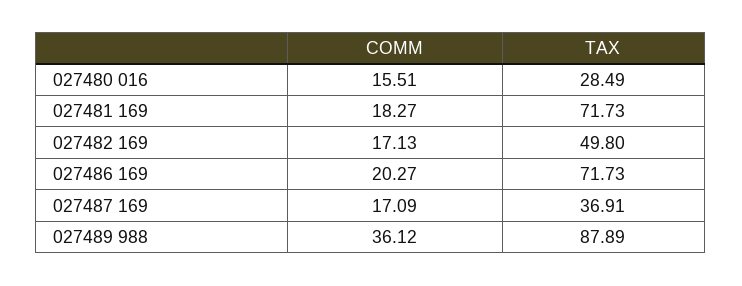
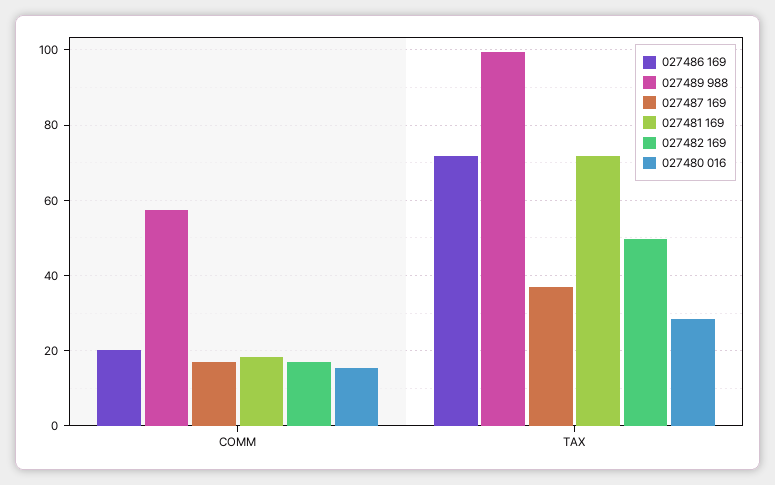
027489 988, COMM: 36.12 -> 58
027489 988, TAX: 87.89 -> 100

